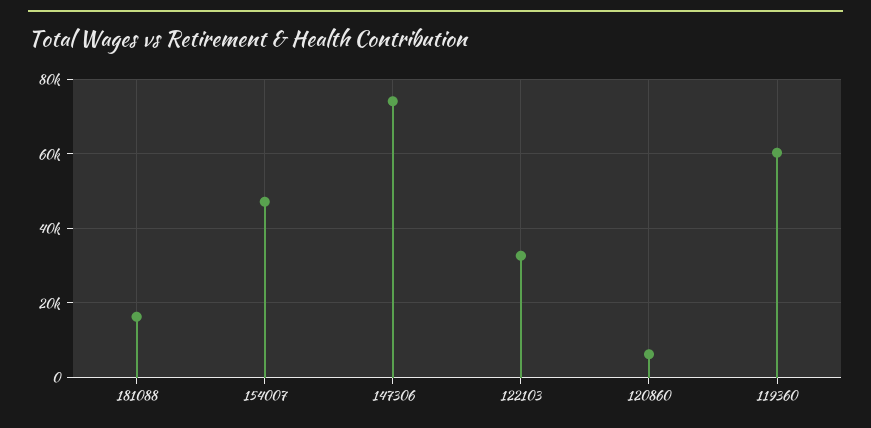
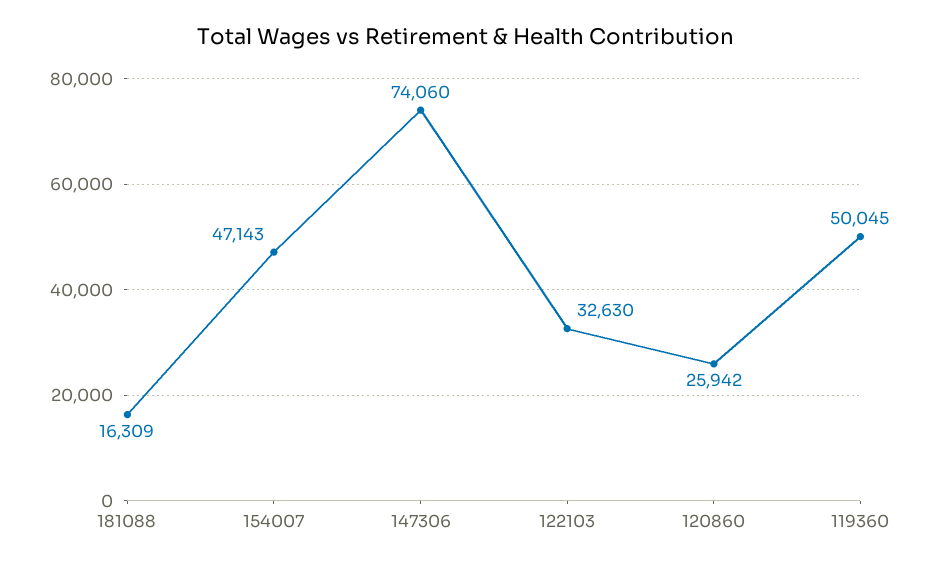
120860: 6000 -> 25942
119360: 60000 -> 50045

